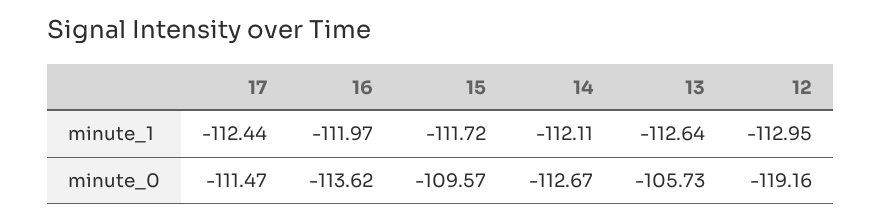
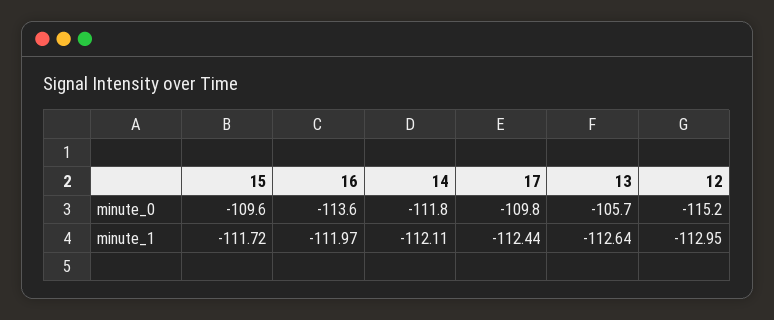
17, minute_0: -111.47 -> -109.8
14, minute_0: -112.67 -> -111.8
12, minute_0: -119.16 -> -115.2

